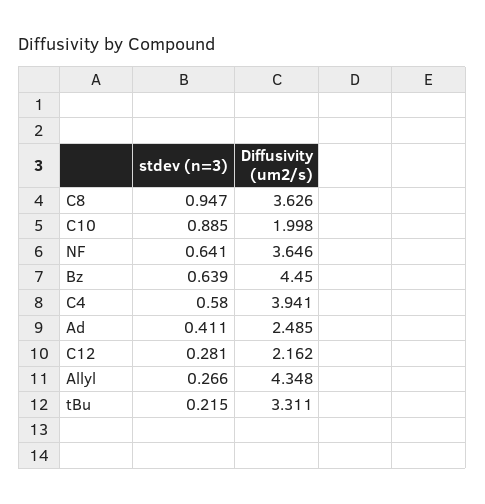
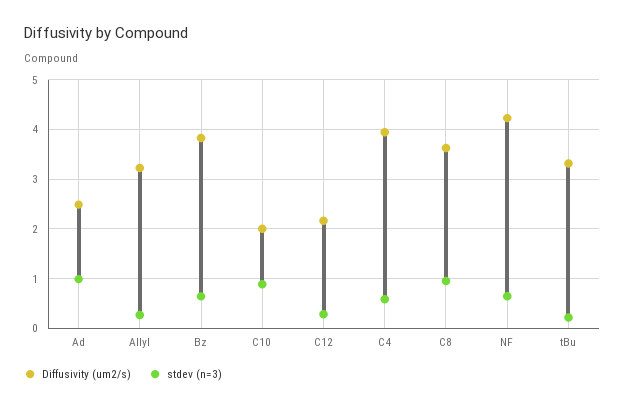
Diffusivity (um2/s), NF: 3.646 -> 4.2
Diffusivity (um2/s), Bz: 4.45 -> 3.8
stdev (n=3), Ad: 0.411 -> 1
Diffusivity (um2/s), Allyl: 4.348 -> 3.2

